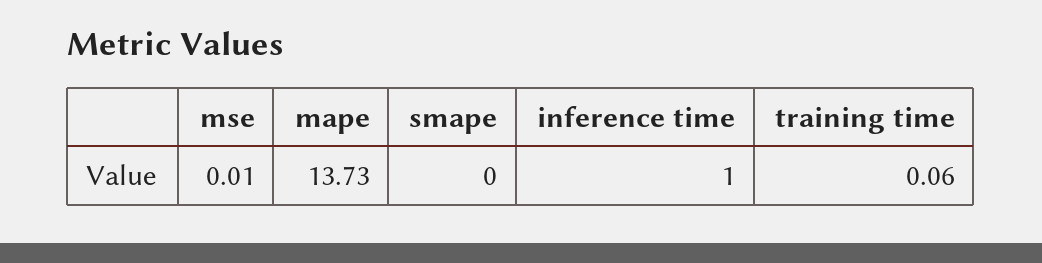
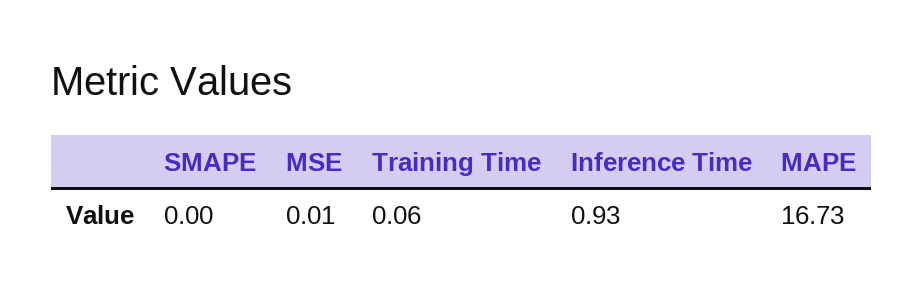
mape: 13.73 -> 16.73
inference time: 1 -> 0.93

